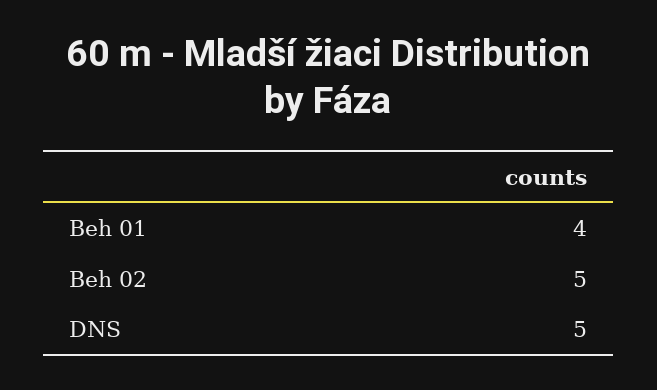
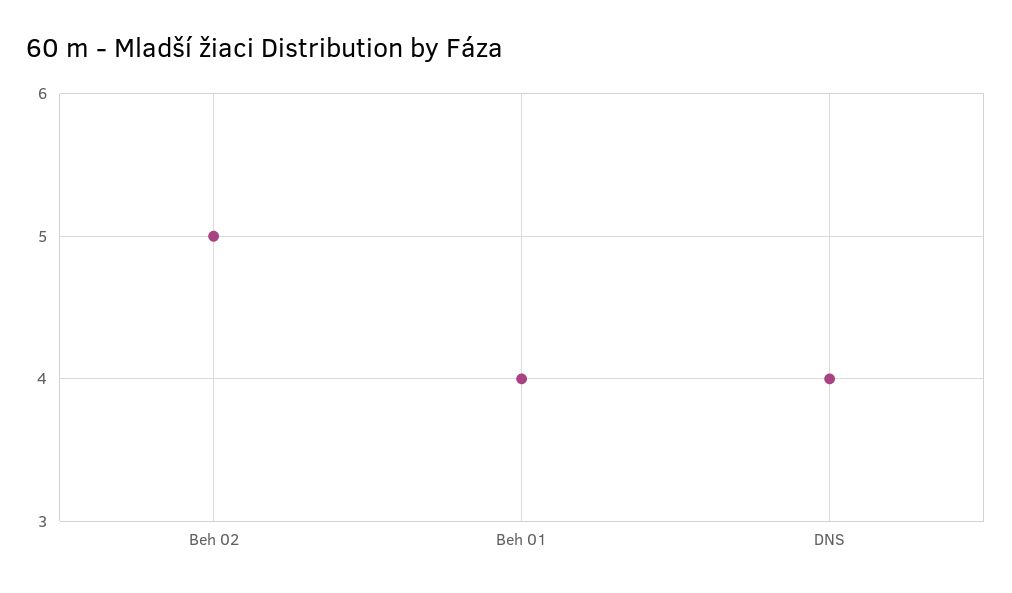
DNS: 5 -> 4

